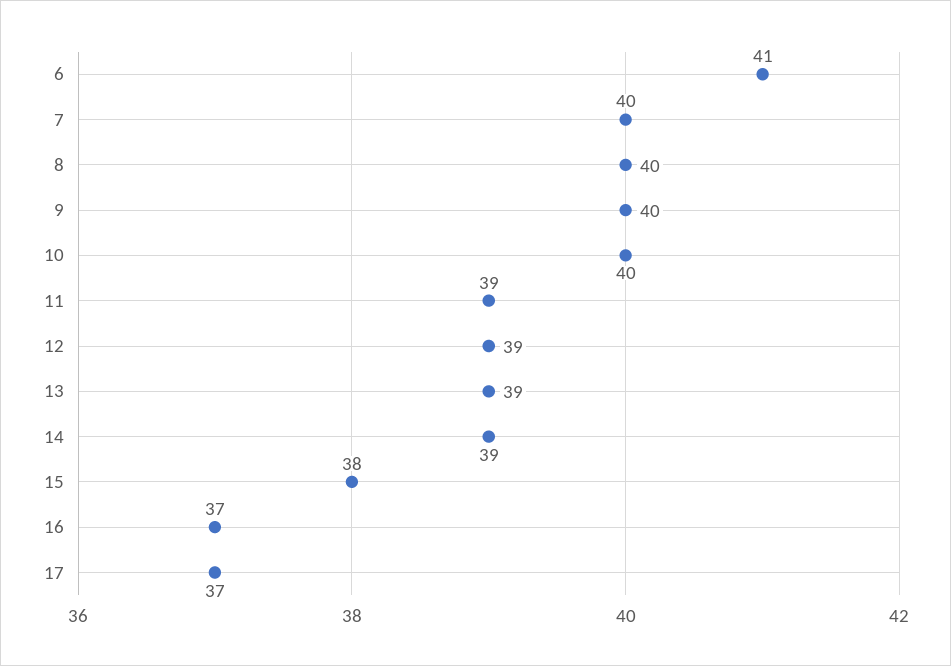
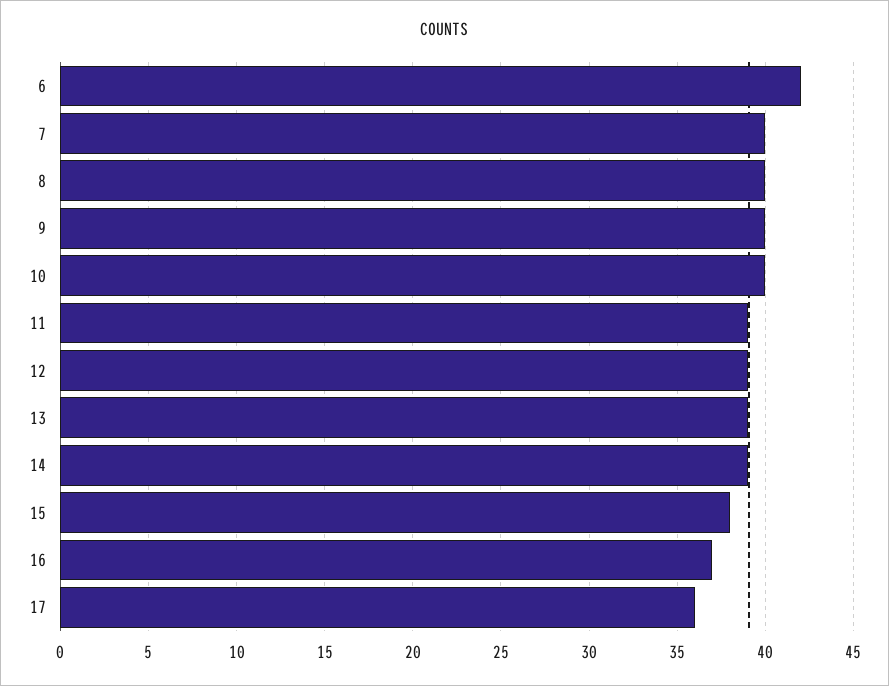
6: 41 -> 42
17: 37 -> 36

